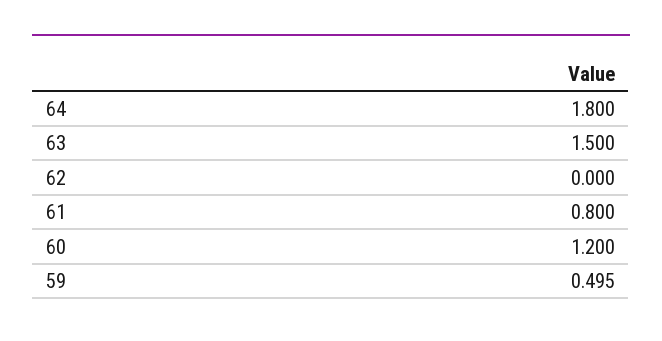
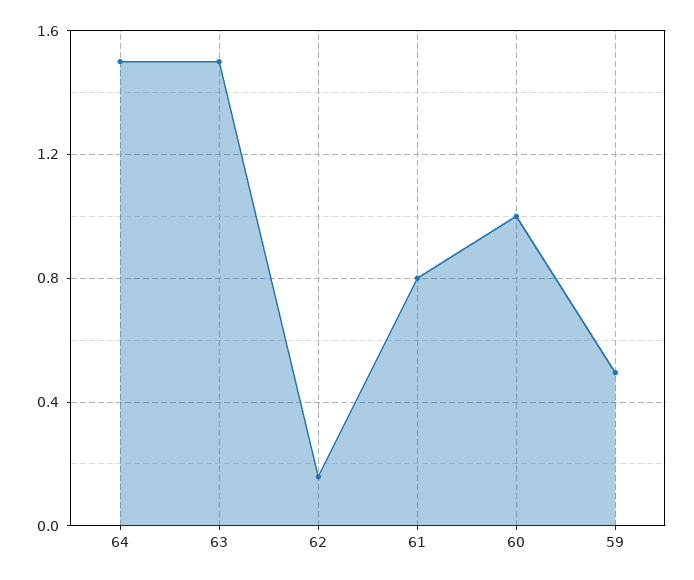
64: 1.8 -> 1.5
62: 0 -> 0.15
60: 1.2 -> 1

